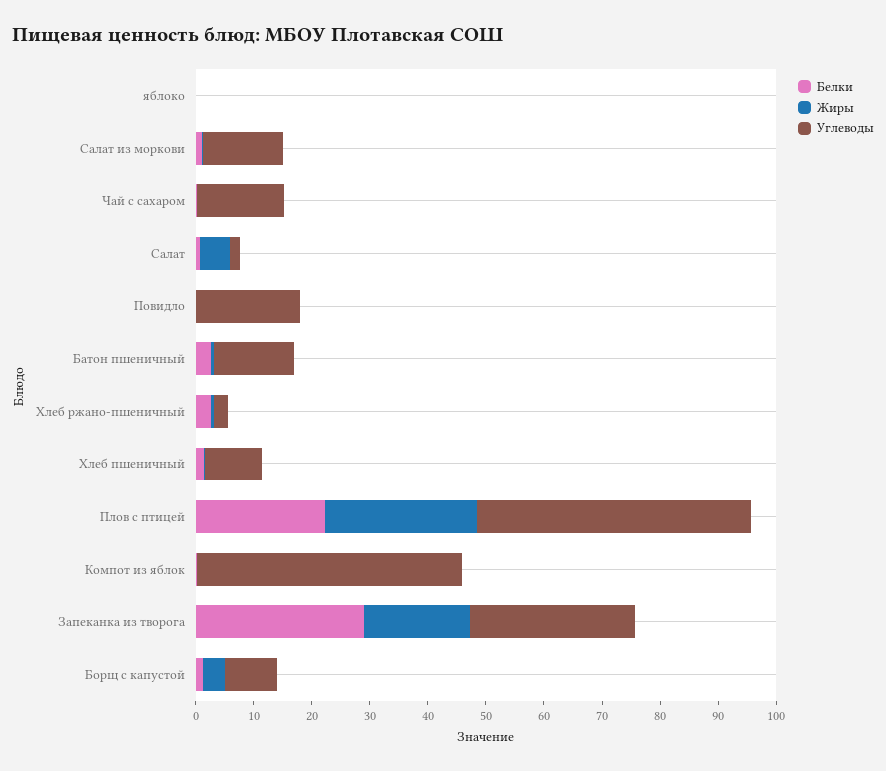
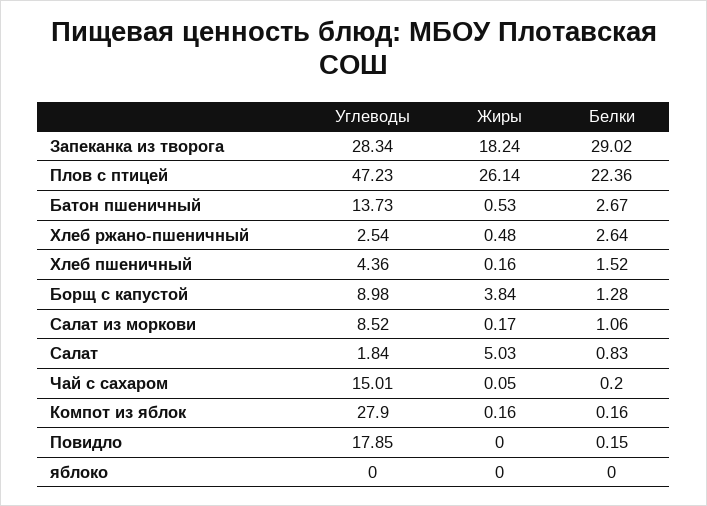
Углеводы, Салат из моркови: 14 -> 8.52
Углеводы, Хлеб пшеничный: 10 -> 4.36
Углеводы, Компот из яблок: 46 -> 27.9

